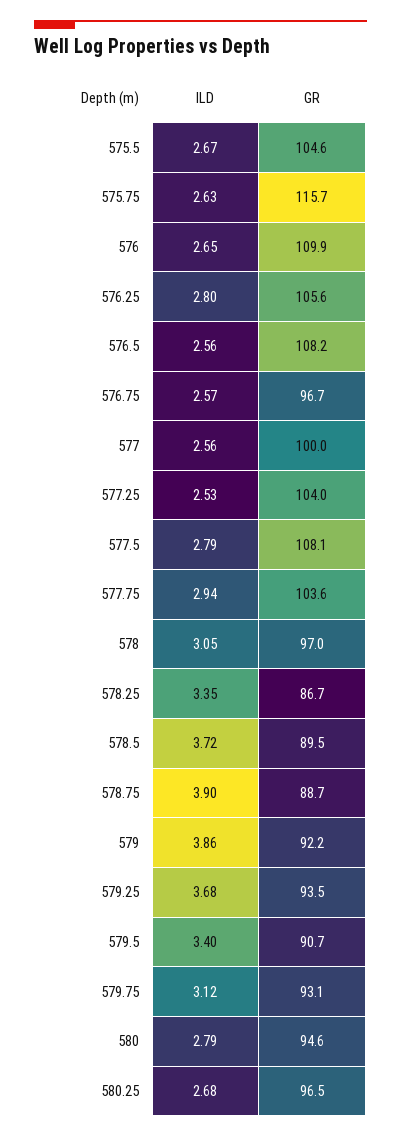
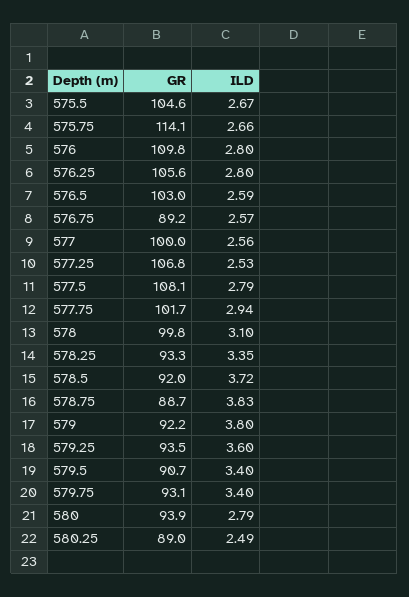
ILD, 575.75: 2.63 -> 2.66
GR, 575.75: 115.7 -> 114.1
ILD, 576: 2.65 -> 2.8
GR, 576: 109.9 -> 109.8
ILD, 576.5: 2.56 -> 2.59
GR, 576.5: 108.2 -> 103
GR, 576.75: 96.7 -> 89.2
GR, 577.25: 104 -> 106.8
GR, 577.75: 103.6 -> 101.7
ILD, 578: 3.05 -> 3.1
GR, 578: 97 -> 99.8
GR, 578.25: 86.7 -> 93.3
GR, 578.5: 89.5 -> 92
ILD, 578.75: 3.9 -> 3.83
ILD, 579: 3.86 -> 3.8
ILD, 579.25: 3.68 -> 3.6
ILD, 579.75: 3.12 -> 3.4
GR, 580: 94.6 -> 93.9
ILD, 580.25: 2.68 -> 2.49
GR, 580.25: 96.5 -> 89

